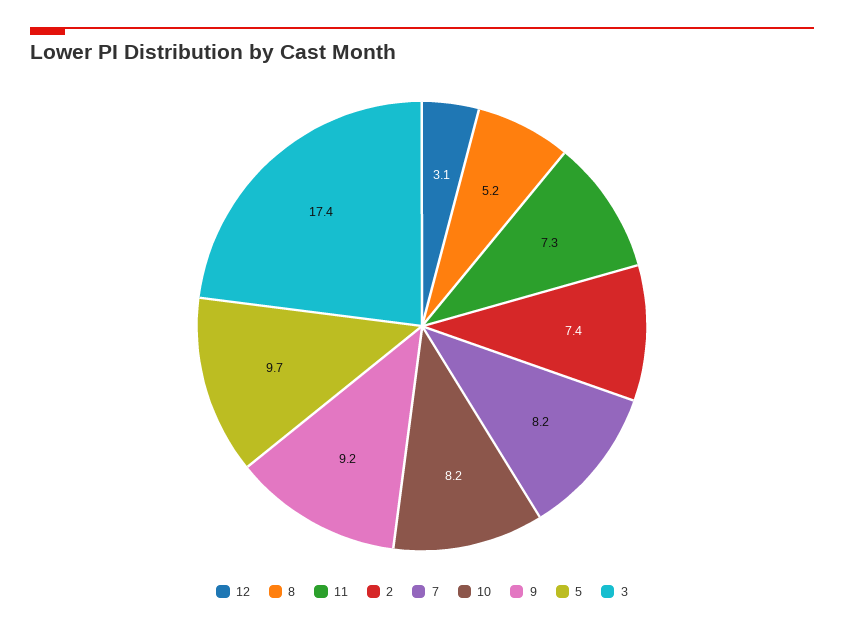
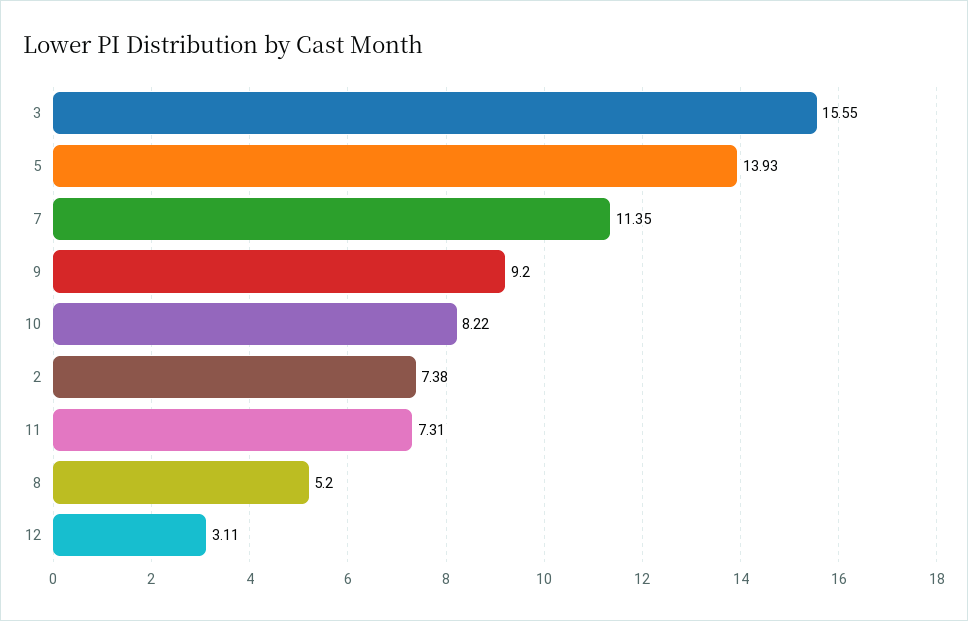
7: 8.2 -> 11.35
5: 9.7 -> 13.93
3: 17.4 -> 15.55

